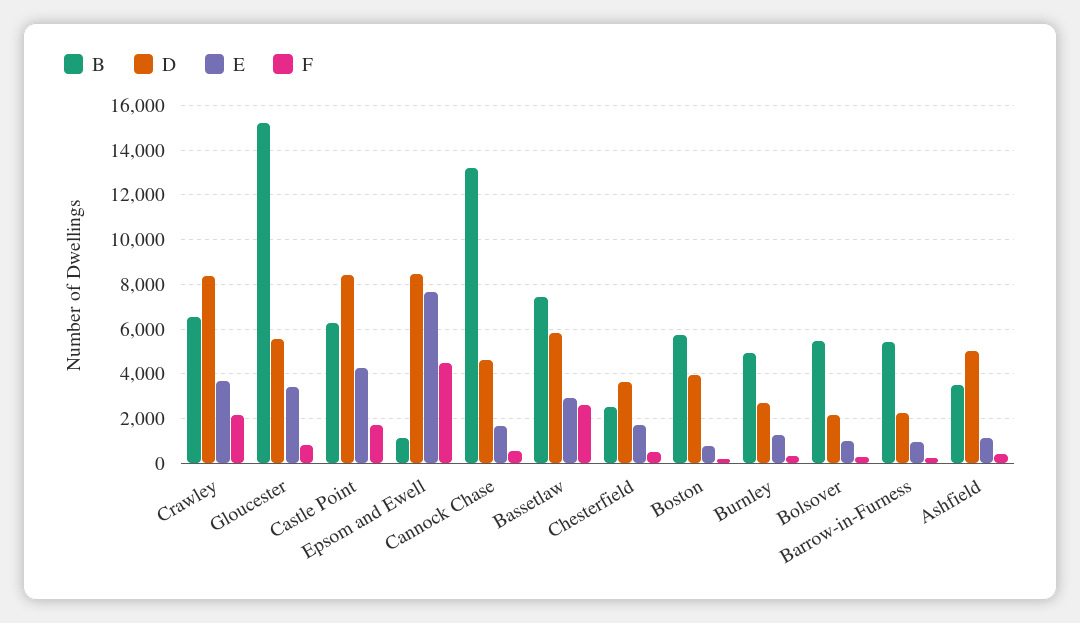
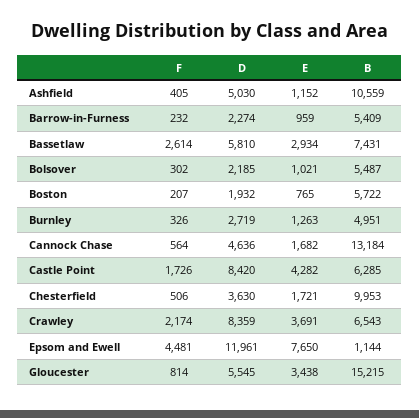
D, Epsom and Ewell: 8500 -> 11961
B, Chesterfield: 2500 -> 9953
D, Boston: 4000 -> 1932
B, Ashfield: 3500 -> 10559

